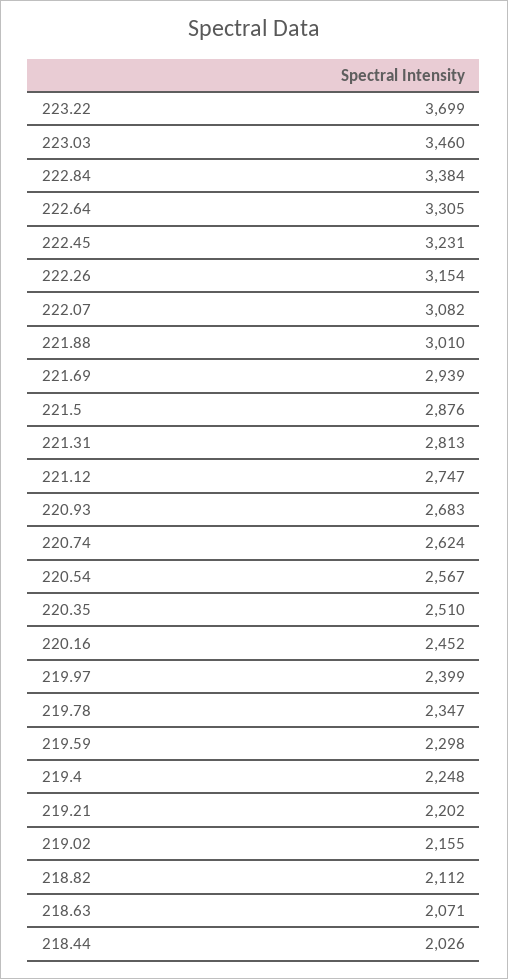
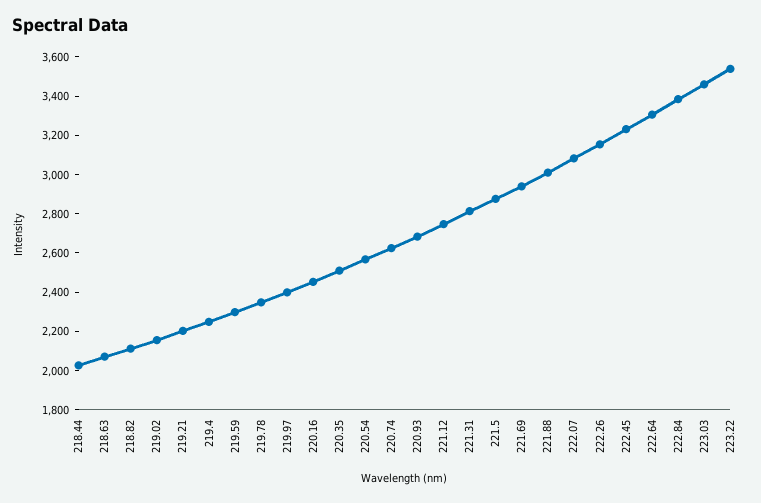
223.22: 3699 -> 3550

